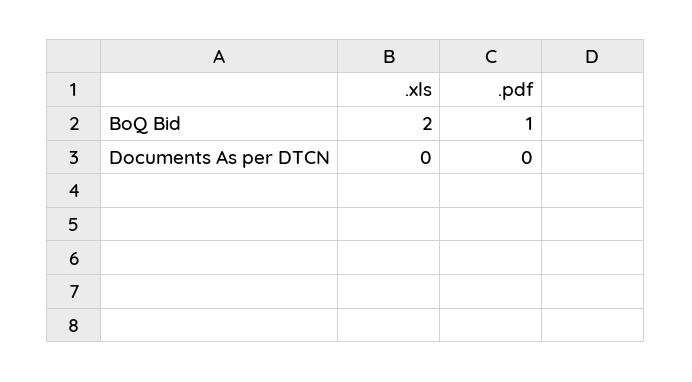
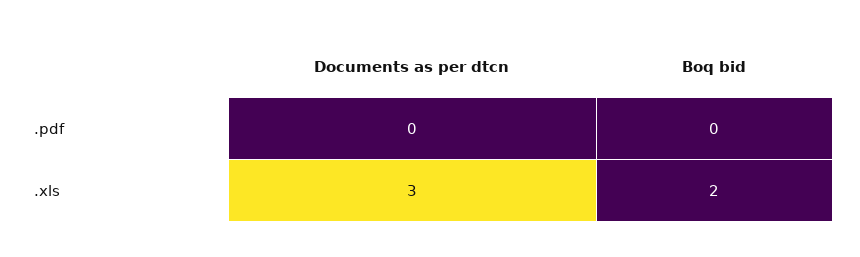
.pdf, BoQ Bid: 1 -> 0
.xls, Documents As per DTCN: 0 -> 3

